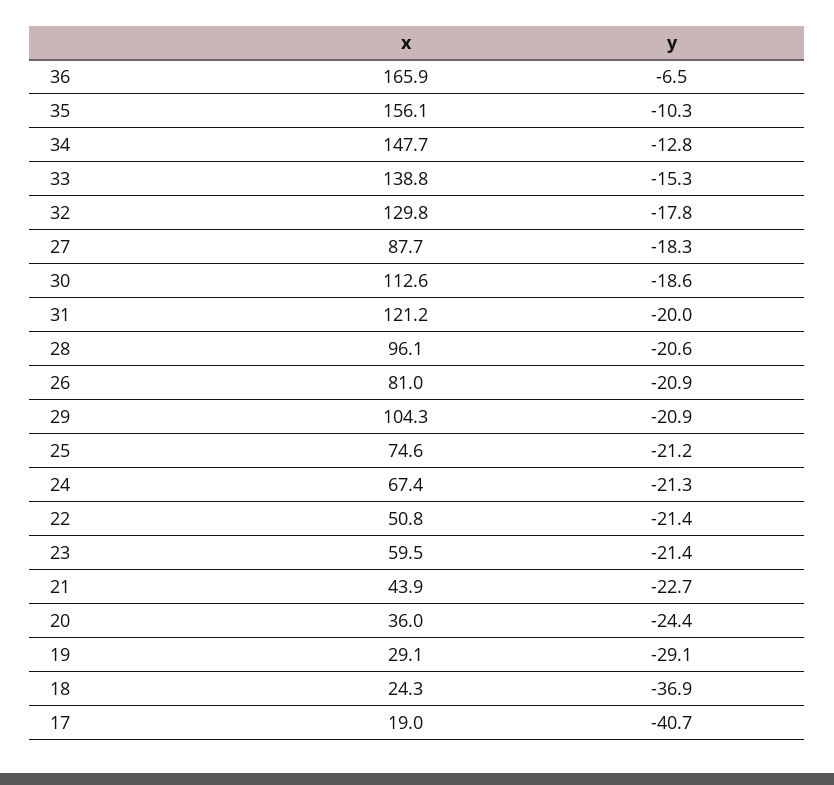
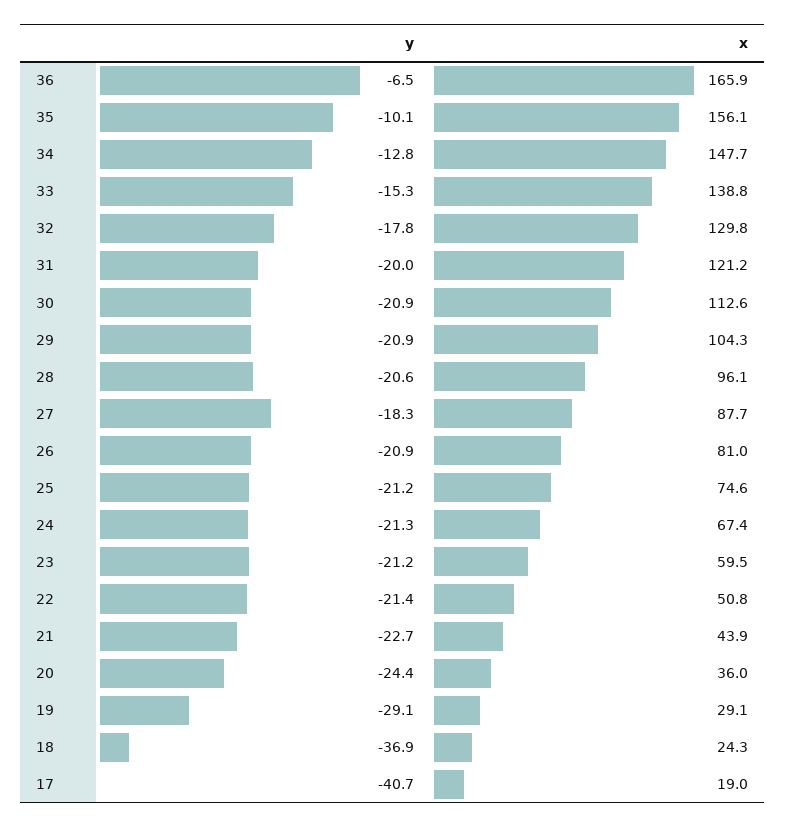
y, 35: -10.3 -> -10.1
y, 30: -18.6 -> -20.9
y, 23: -21.4 -> -21.2

